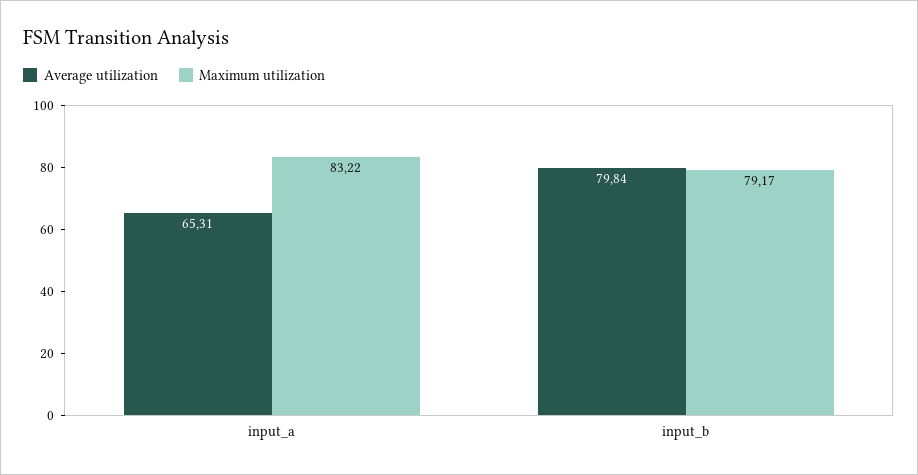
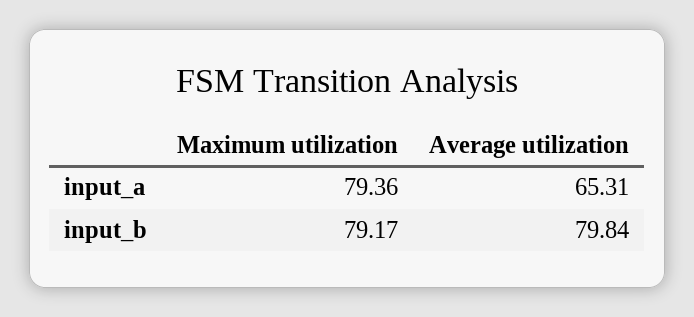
Maximum utilization, input_a: 83.22 -> 79.36

